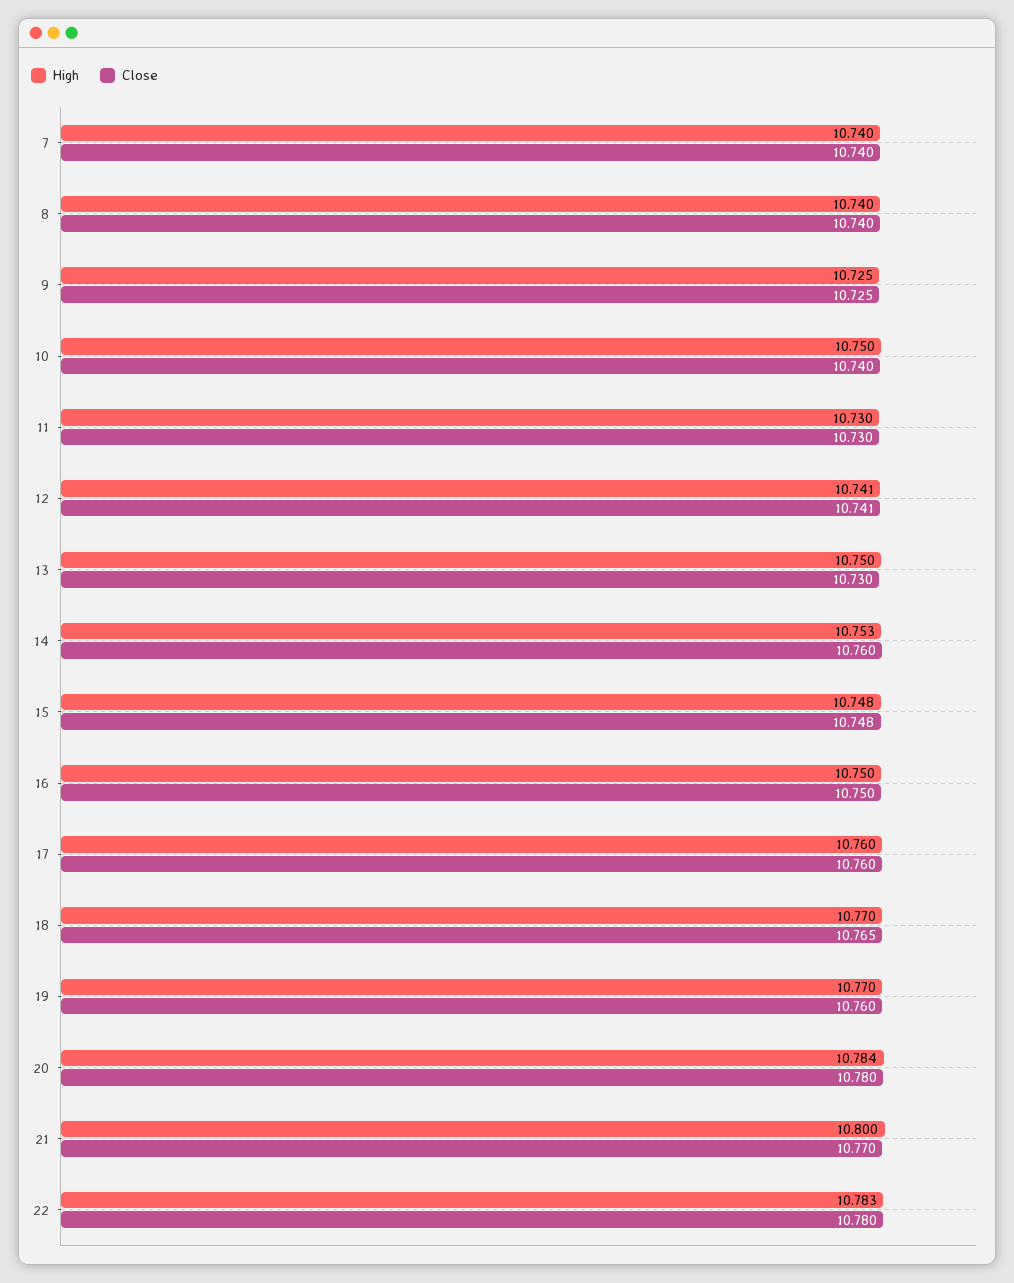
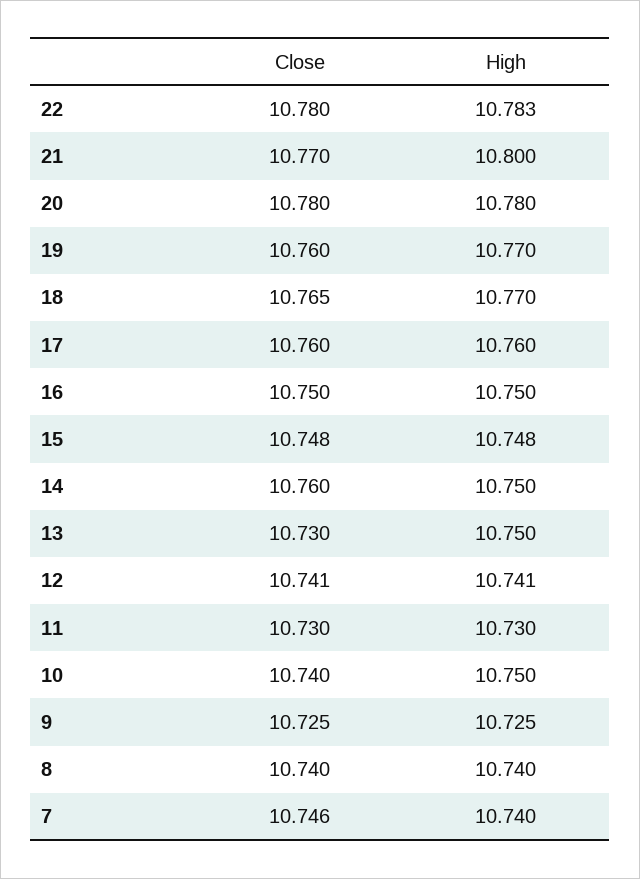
Close, 7: 10.74 -> 10.746
High, 14: 10.753 -> 10.75
High, 20: 10.784 -> 10.78

